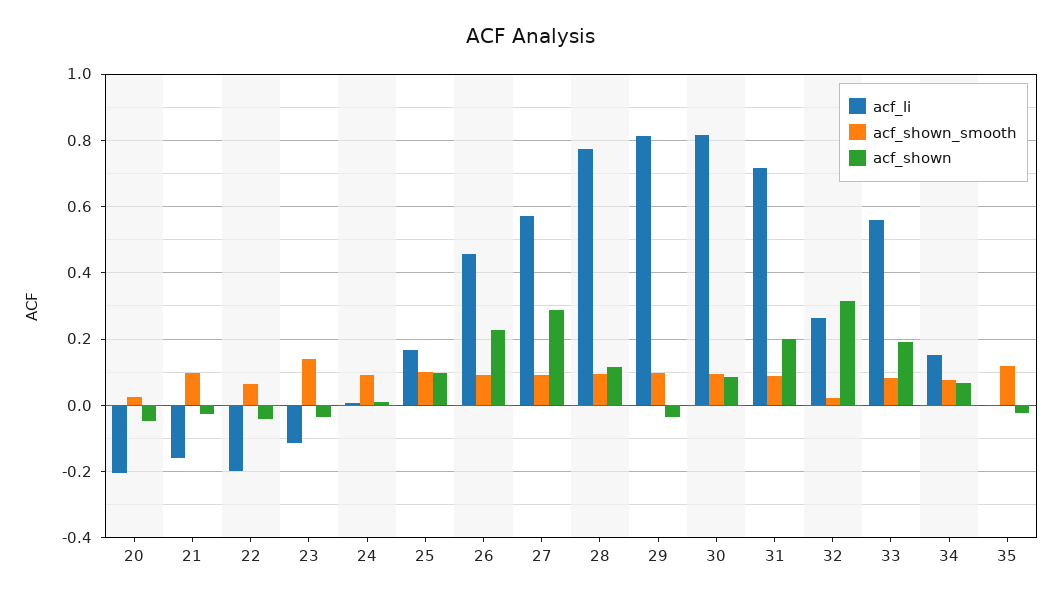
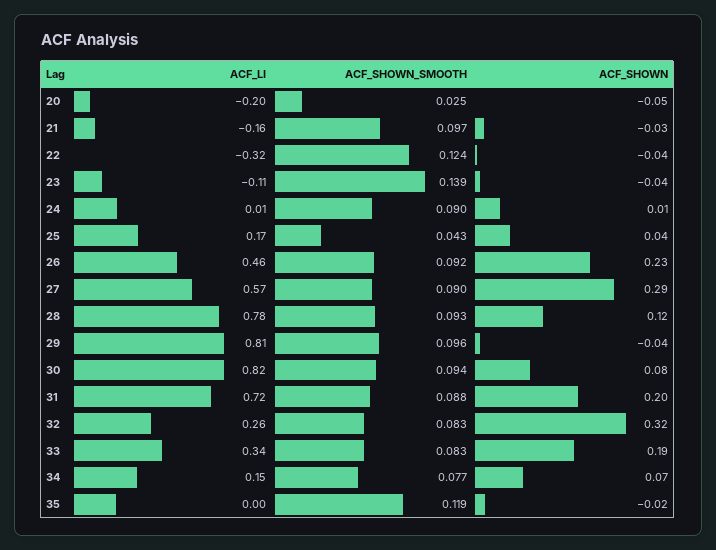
acf_li, 22: -0.2 -> -0.32
acf_shown_smooth, 22: 0.06 -> 0.124
acf_shown_smooth, 25: 0.1 -> 0.043
acf_shown, 25: 0.1 -> 0.04
acf_shown_smooth, 32: 0.02 -> 0.083
acf_li, 33: 0.56 -> 0.34

